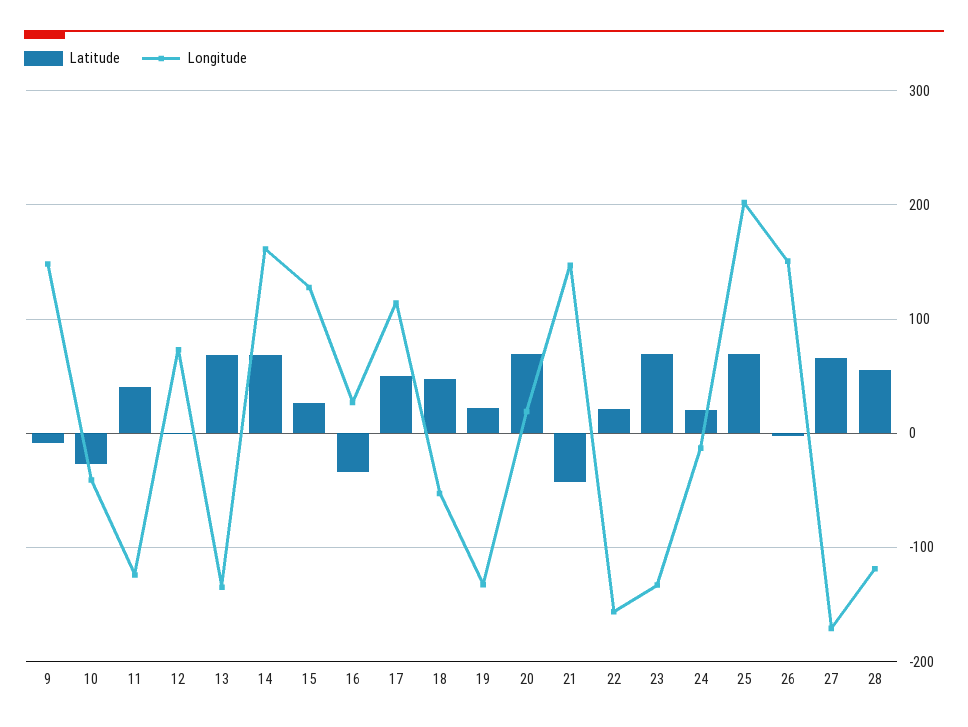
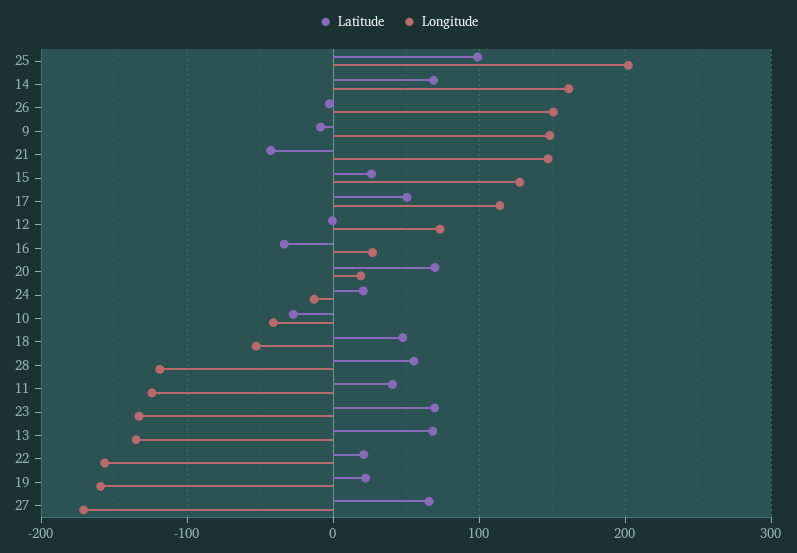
Longitude, 19: -130 -> -160
Latitude, 25: 70 -> 100

